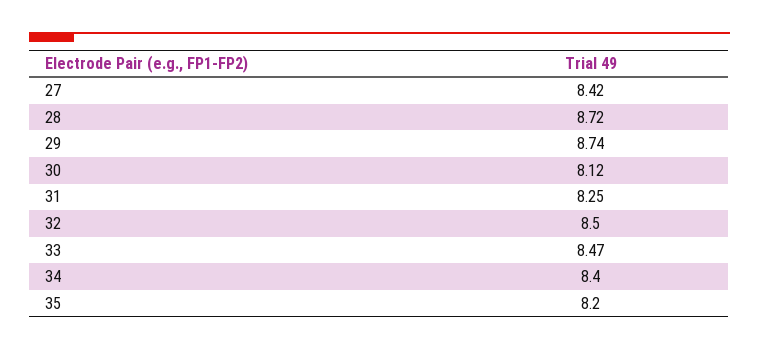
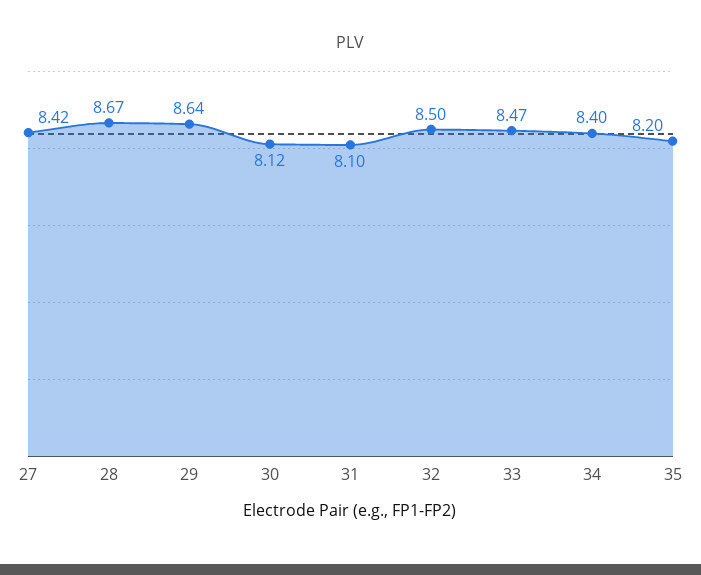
28: 8.72 -> 8.67
29: 8.74 -> 8.64
31: 8.25 -> 8.1

